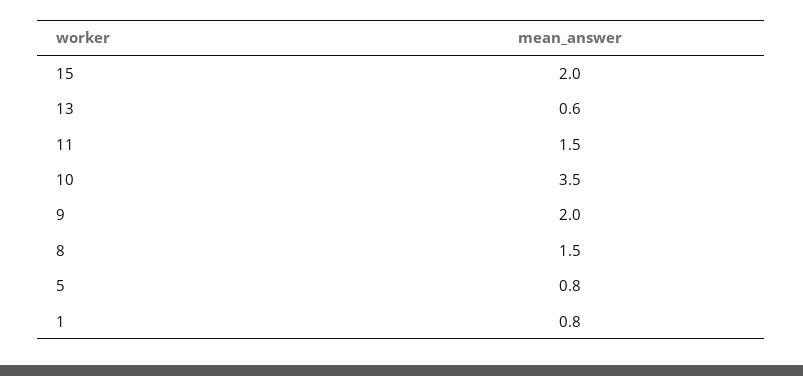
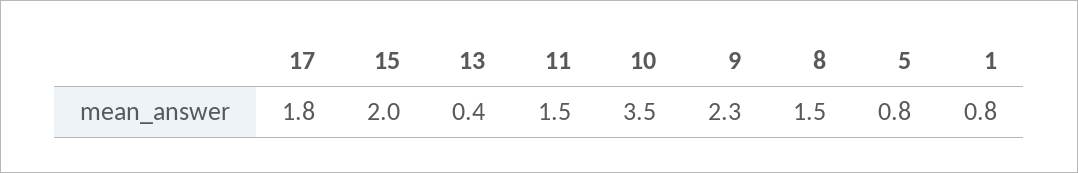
13: 0.6 -> 0.4
9: 2 -> 2.3
17: none -> 1.8

